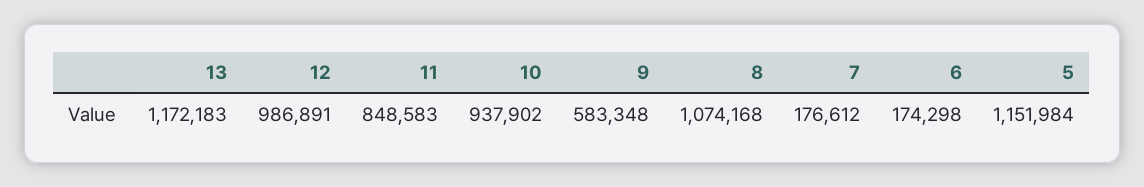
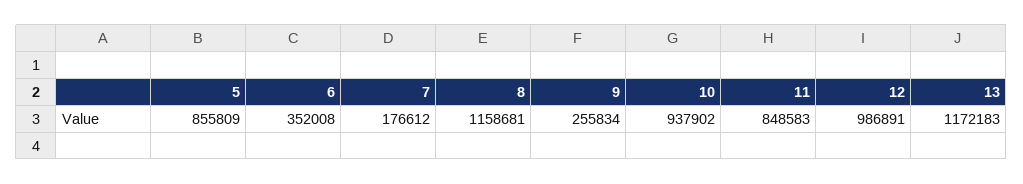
9: 583348 -> 255834
8: 1074168 -> 1158681
6: 174298 -> 352008
5: 1151984 -> 855809

